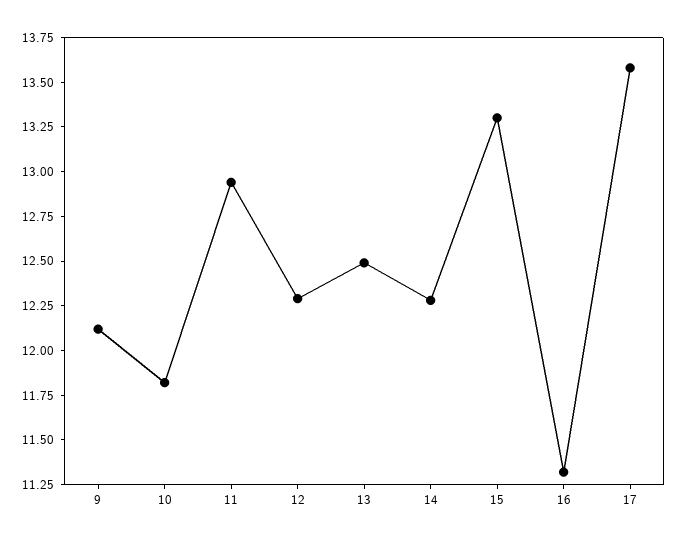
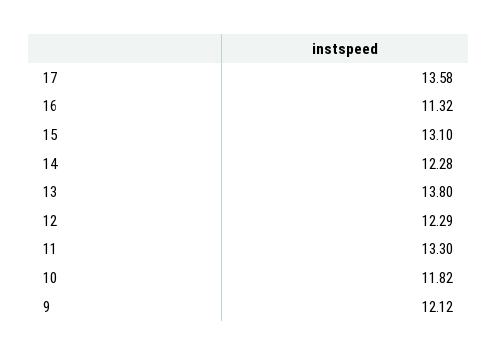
11: 12.95 -> 13.3
13: 12.5 -> 13.8
15: 13.3 -> 13.1

